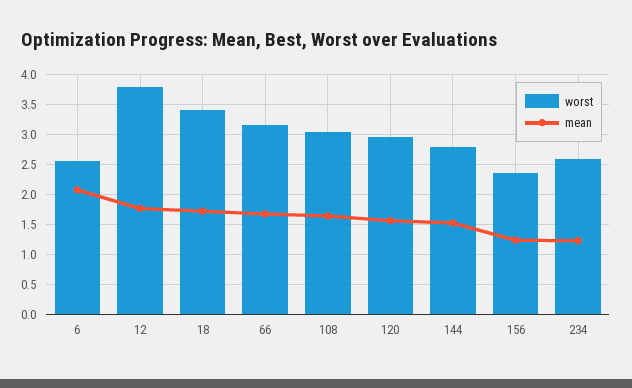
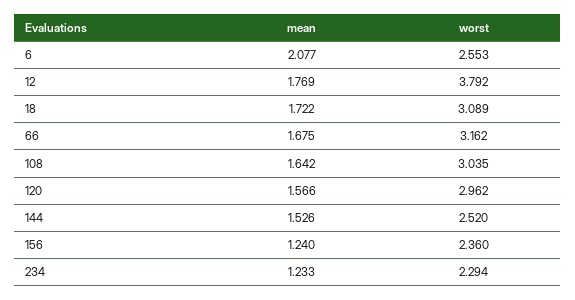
worst, 18: 3.4 -> 3.089
worst, 144: 2.8 -> 2.52
worst, 234: 2.6 -> 2.294

